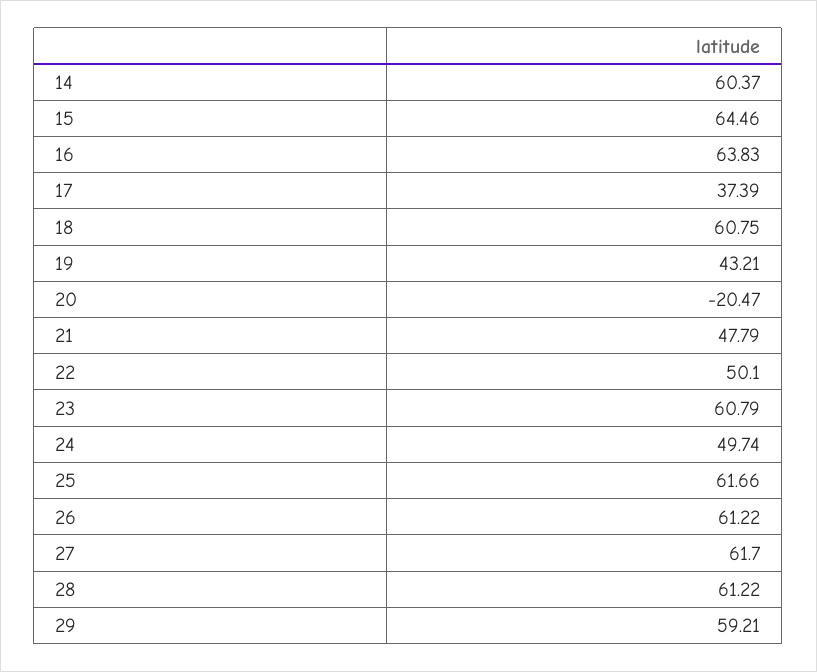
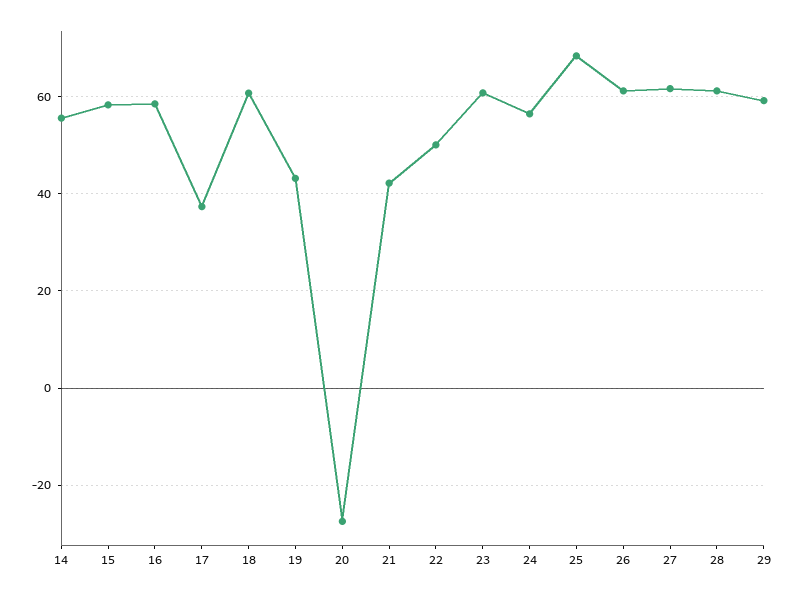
14: 60.37 -> 56
15: 64.46 -> 58
16: 63.83 -> 58
20: -20.47 -> -28
21: 47.79 -> 42
24: 49.74 -> 56
25: 61.66 -> 68

